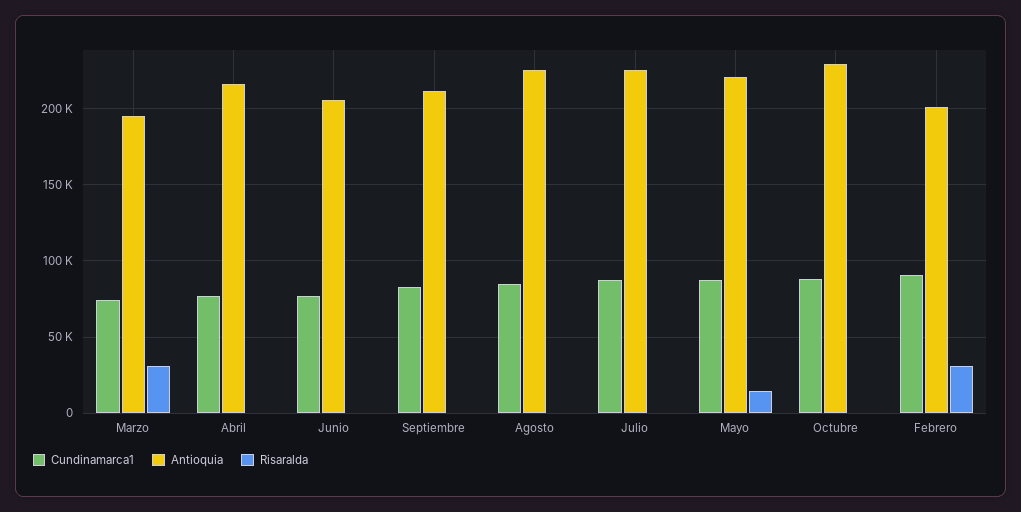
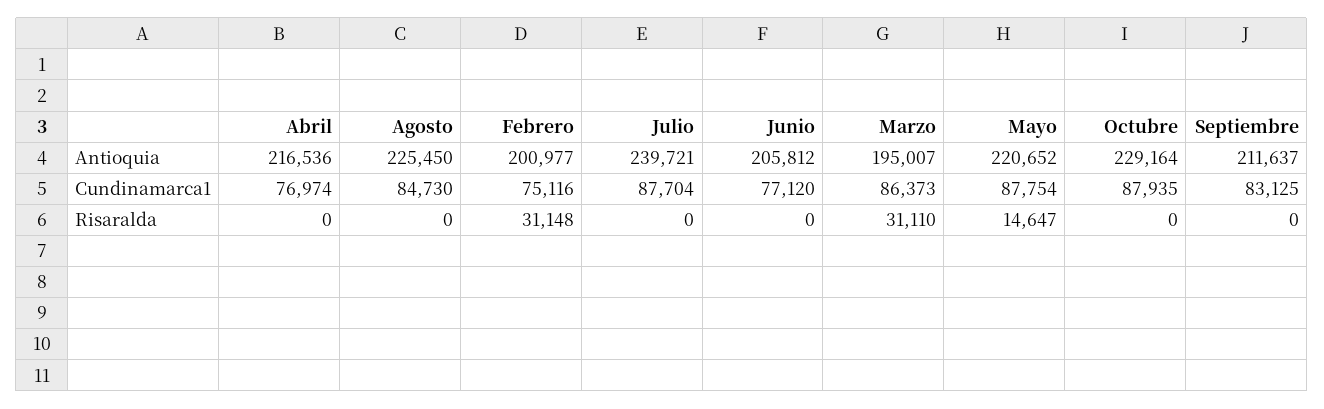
Cundinamarca1, Marzo: 75000 -> 86373
Antioquia, Julio: 225000 -> 239721
Cundinamarca1, Febrero: 90000 -> 75116

